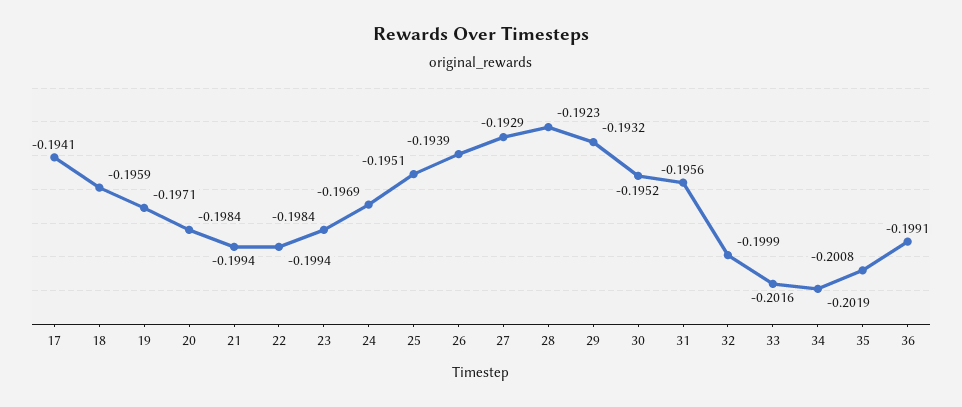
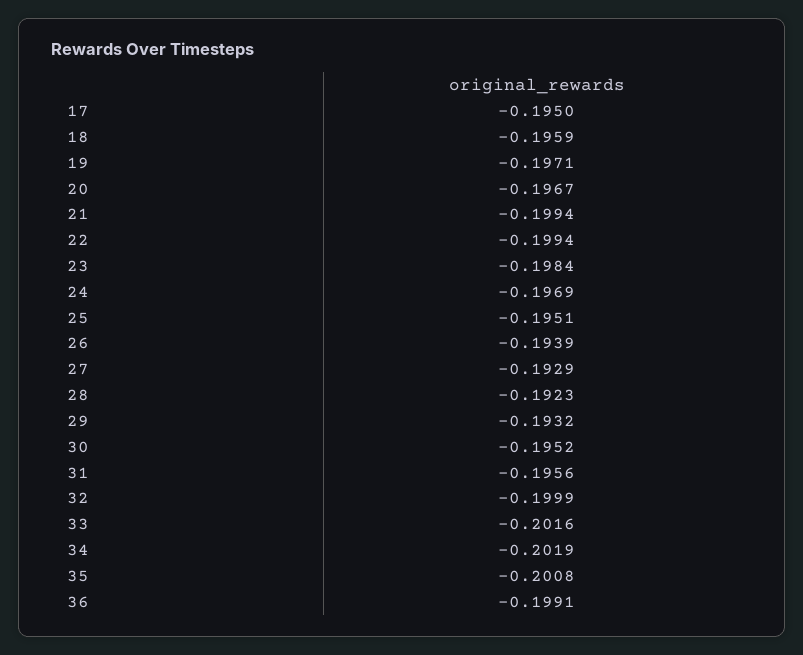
17: -0.1941 -> -0.195
20: -0.1984 -> -0.1967

